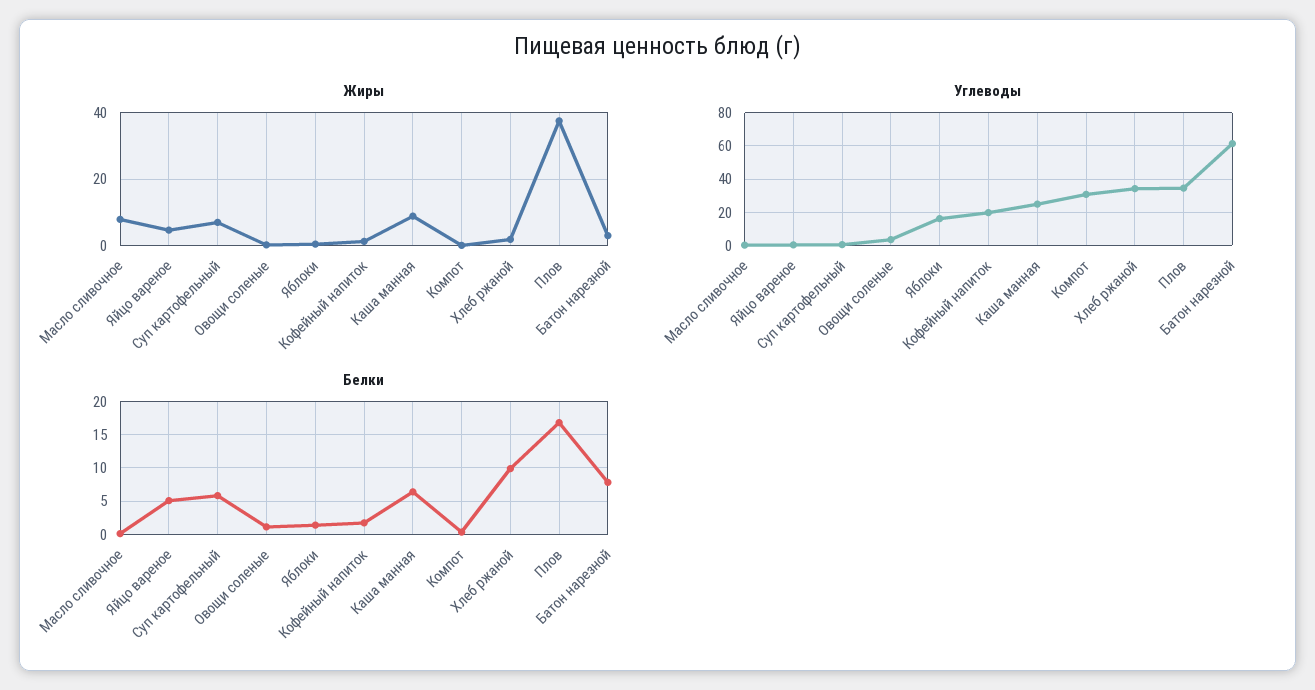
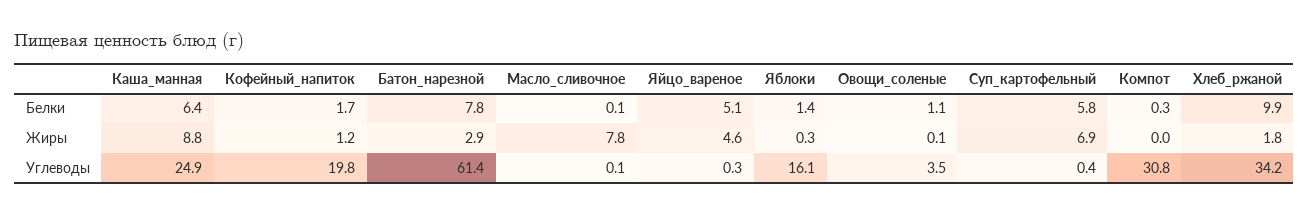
Жиры, Плов: 38 -> none
Углеводы, Плов: 35 -> none
Белки, Плов: 17 -> none

